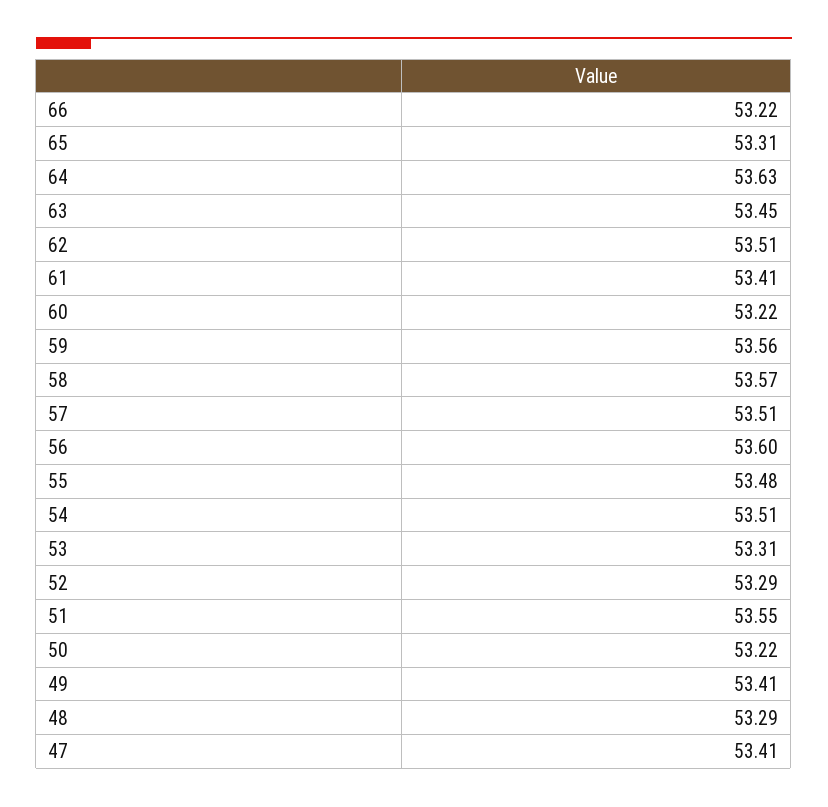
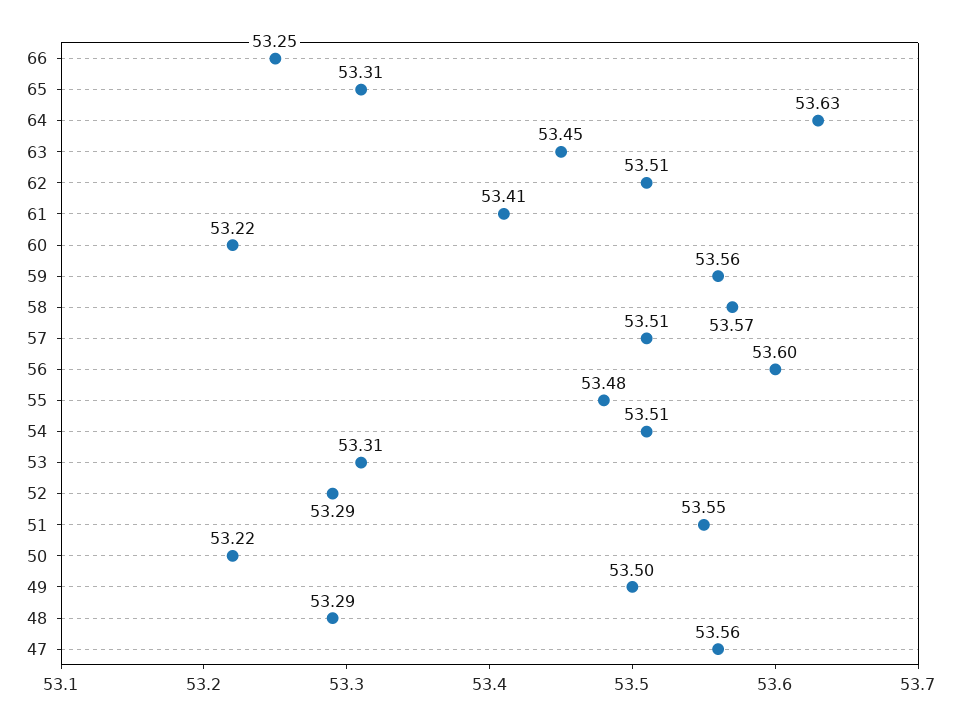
66: 53.22 -> 53.25
49: 53.41 -> 53.5
47: 53.41 -> 53.56

